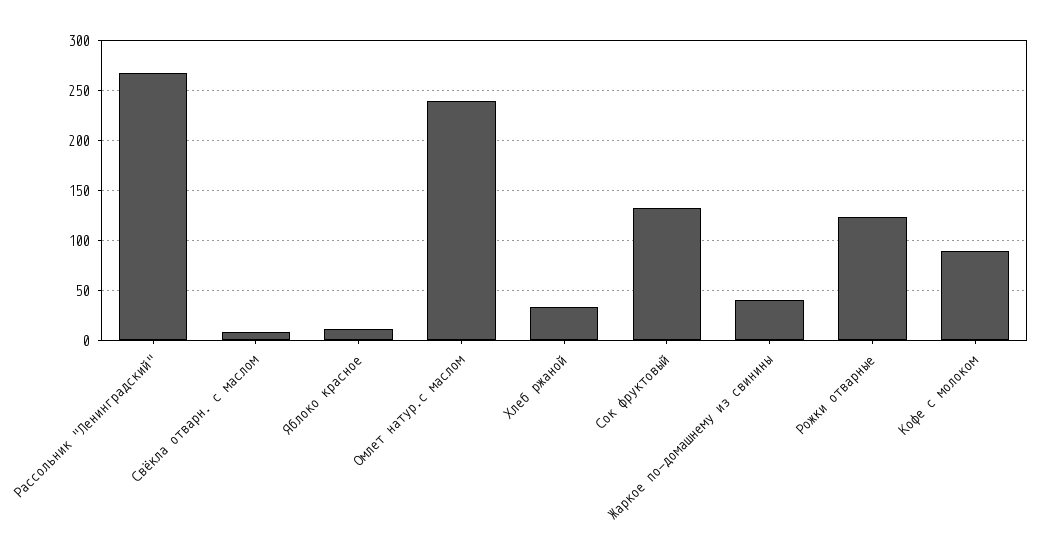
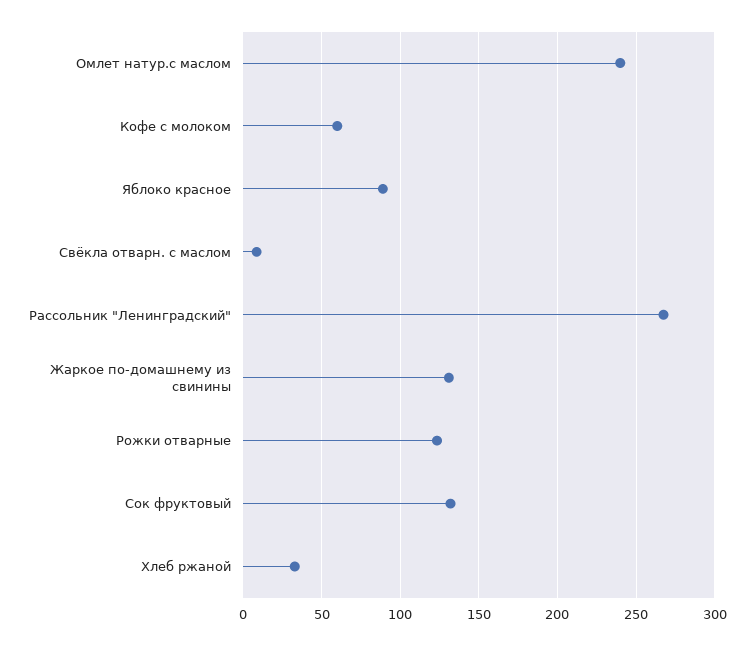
Яблоко красное: 10 -> 90
Жаркое по-домашнему из свинины: 40 -> 130
Кофе с молоком: 90 -> 60

